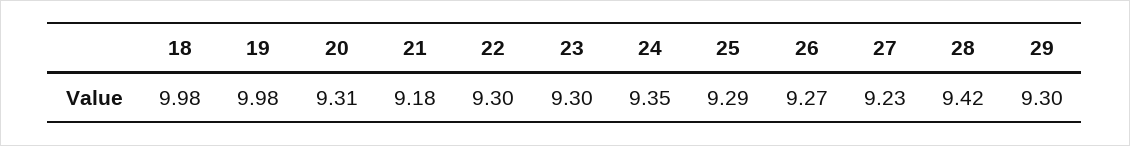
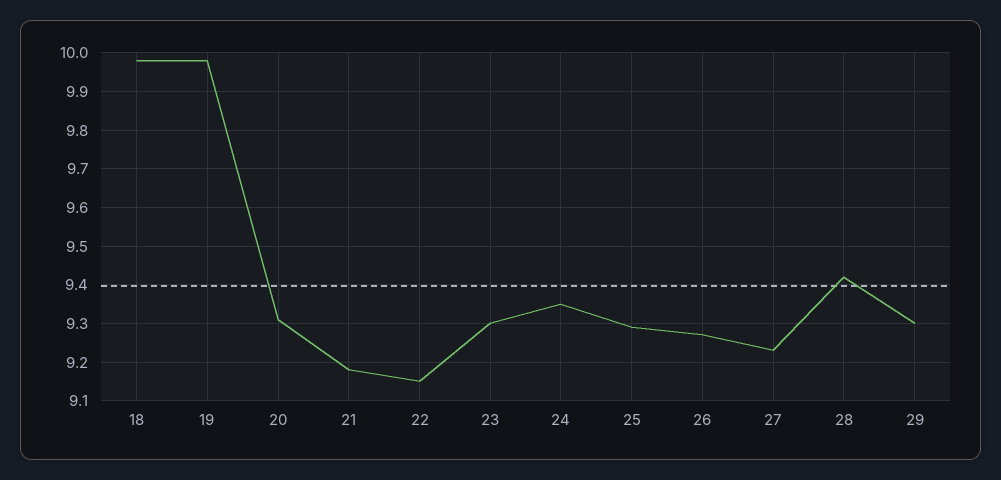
22: 9.3 -> 9.15

